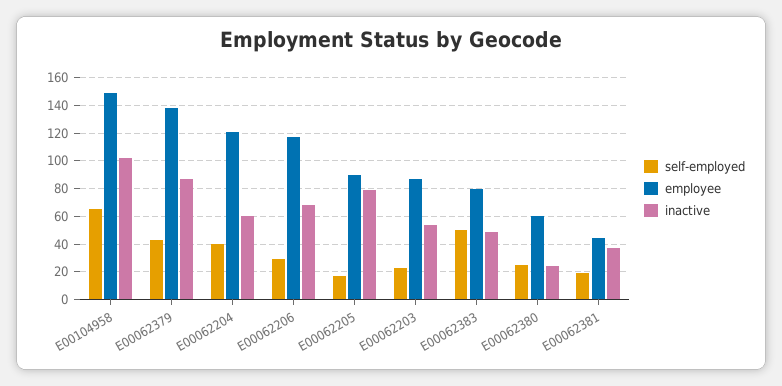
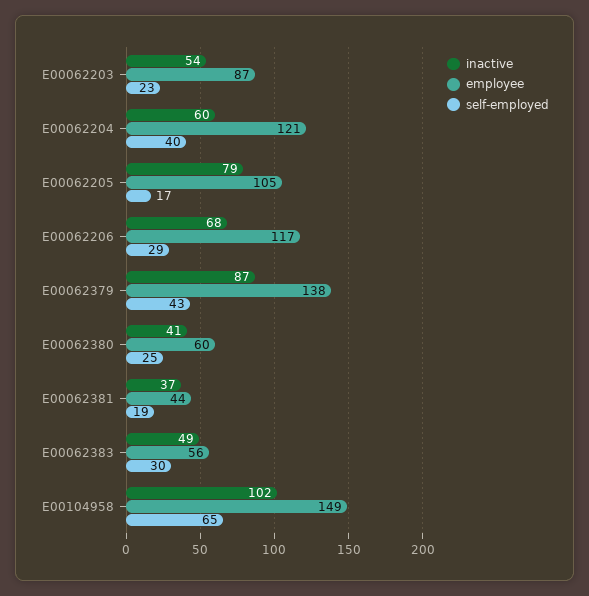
employee, E00062205: 90 -> 105
self-employed, E00062383: 50 -> 30
employee, E00062383: 80 -> 56
inactive, E00062380: 25 -> 41

